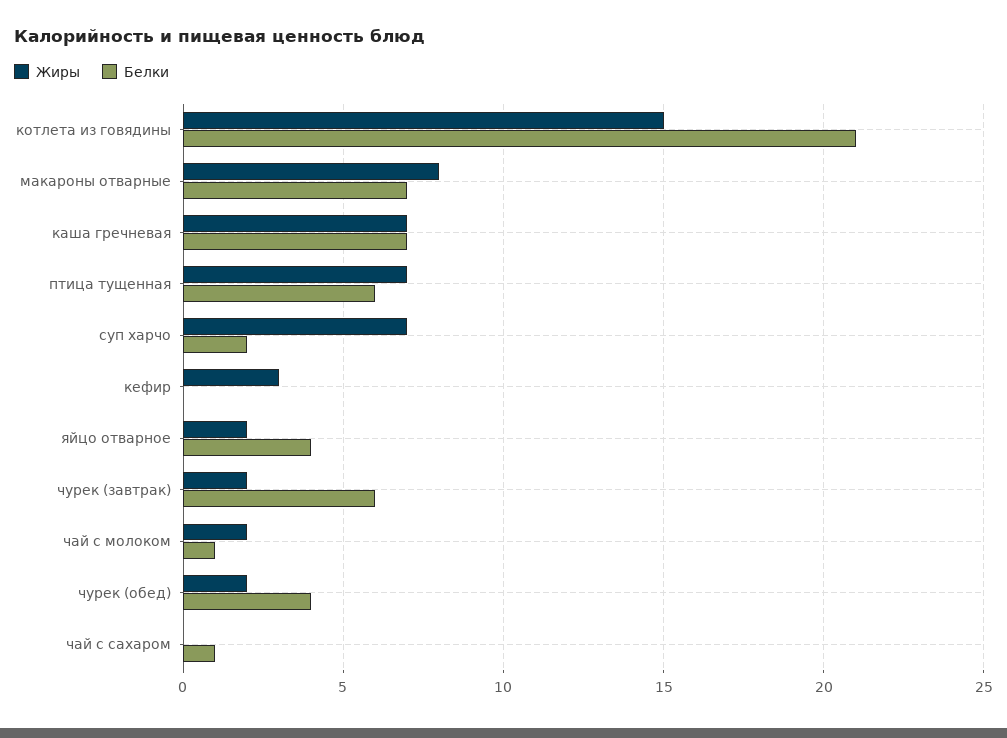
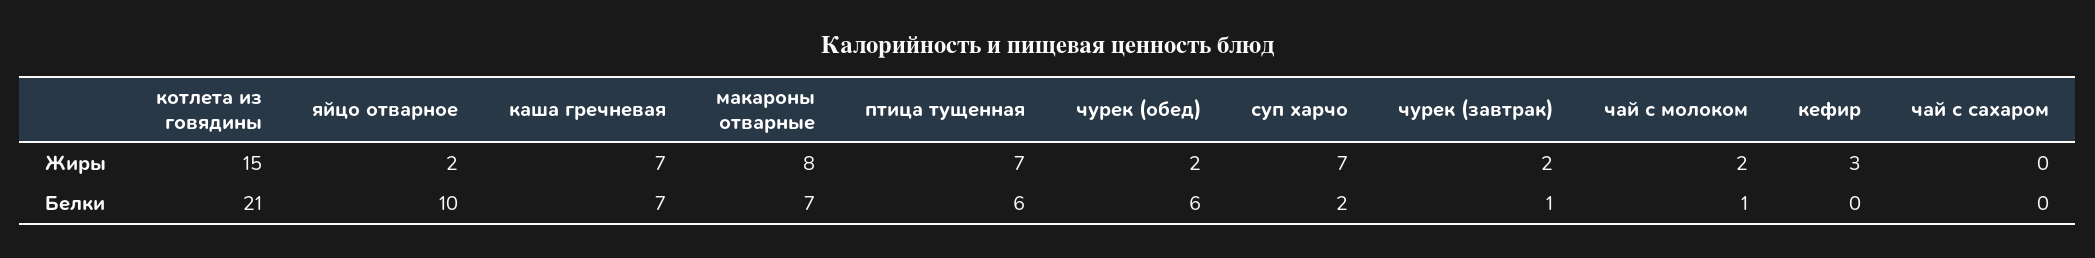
Белки, яйцо отварное: 4 -> 10
Белки, чурек (завтрак): 6 -> 1
Белки, чурек (обед): 4 -> 6
Белки, чай с сахаром: 1 -> 0

